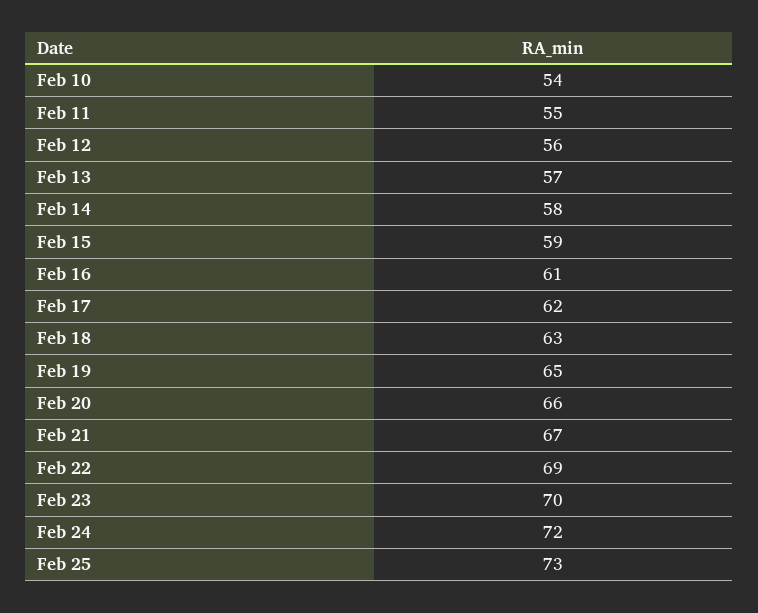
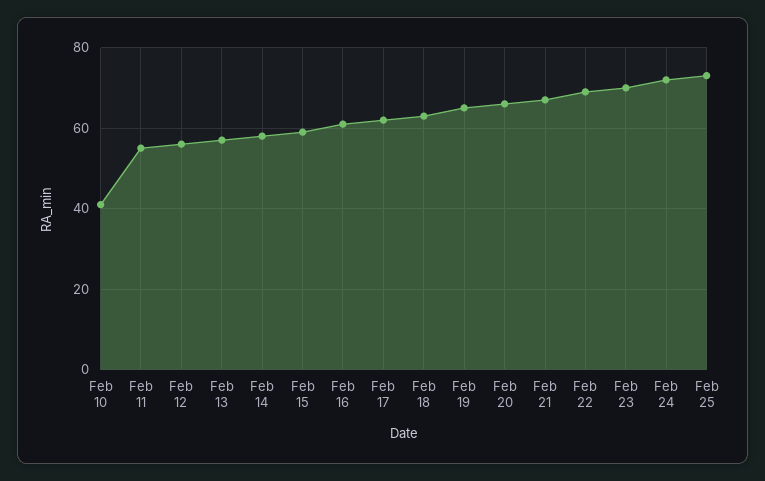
Feb 10: 54 -> 40

